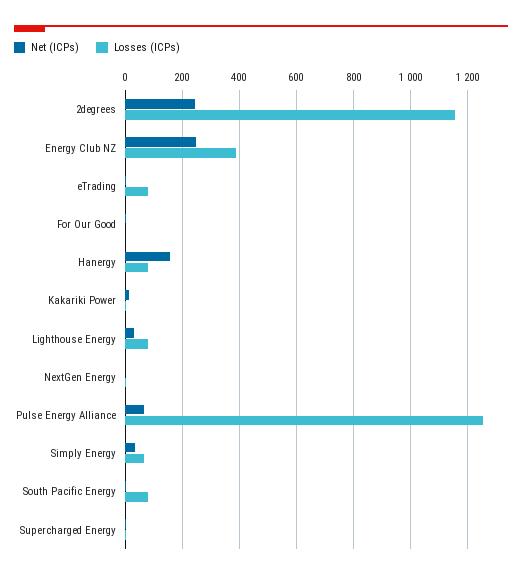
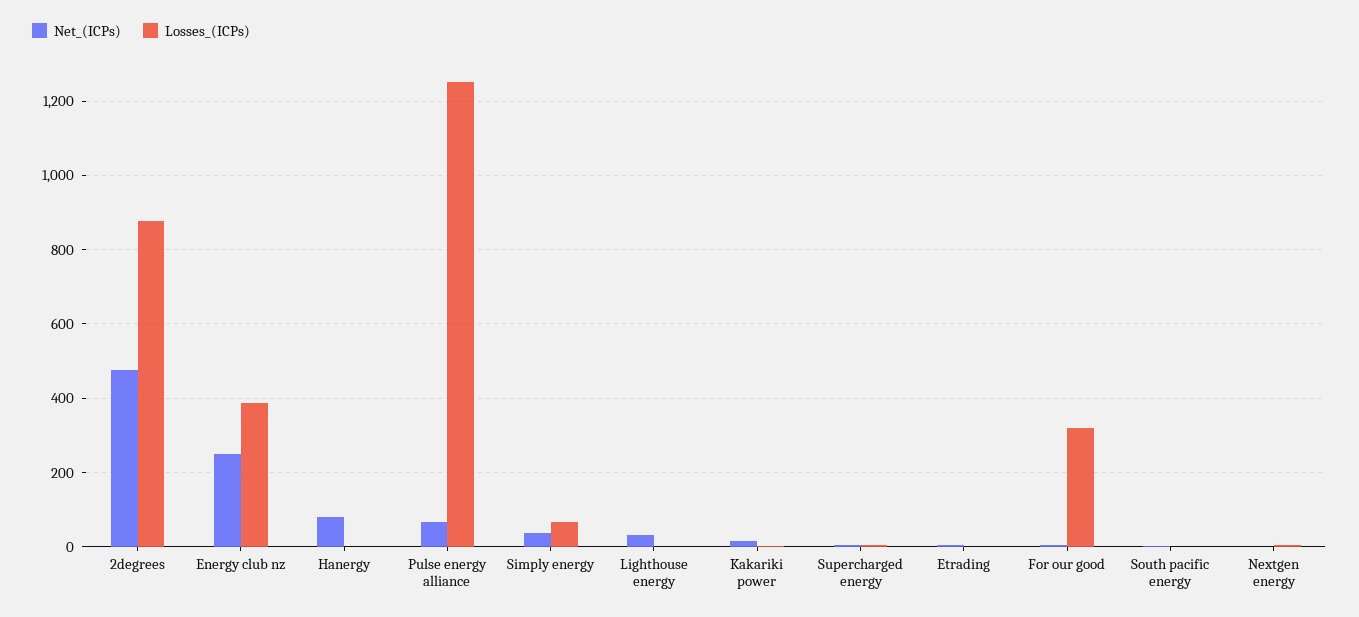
Net (ICPs), 2degrees: 250 -> 480
Losses (ICPs), 2degrees: 1150 -> 880
Losses (ICPs), eTrading: 75 -> 0
Losses (ICPs), For Our Good: 0 -> 320
Net (ICPs), Hanergy: 150 -> 80
Losses (ICPs), Hanergy: 75 -> 0
Losses (ICPs), Lighthouse Energy: 75 -> 0
Losses (ICPs), South Pacific Energy: 75 -> 0

